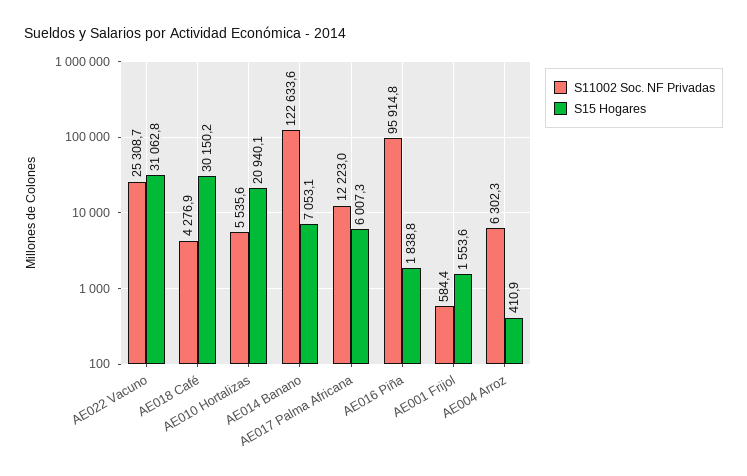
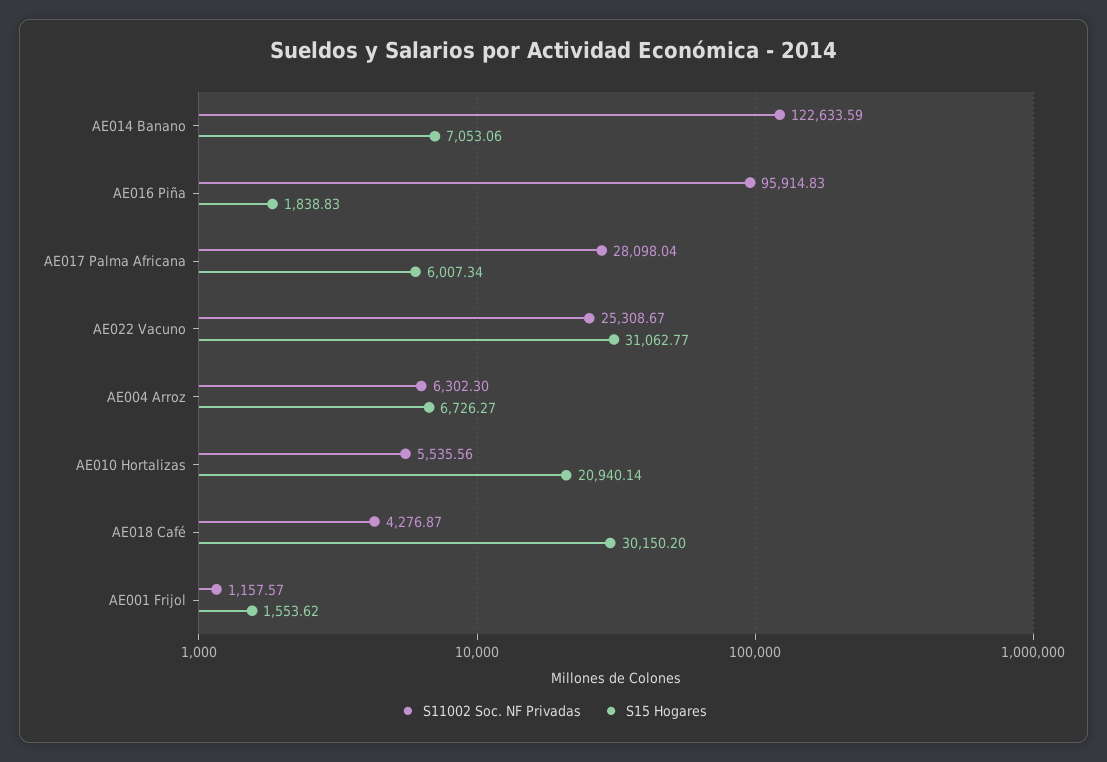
S11002 Soc. NF Privadas, AE017 Palma Africana: 12223 -> 28098.04
S11002 Soc. NF Privadas, AE001 Frijol: 584.4 -> 1157.57
S15 Hogares, AE004 Arroz: 410.9 -> 6726.27

